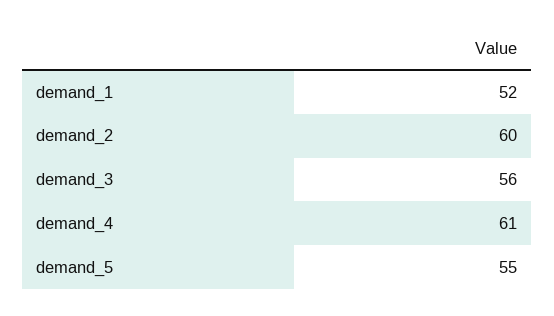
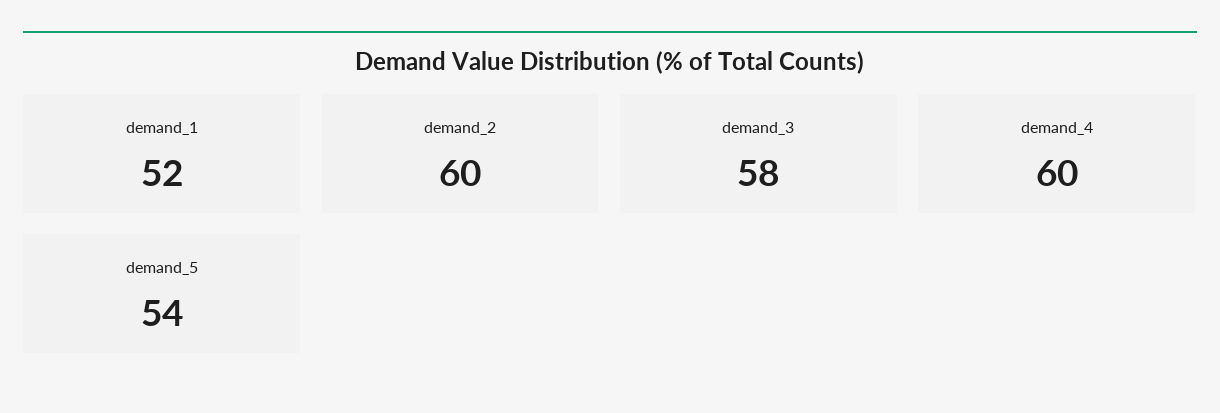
demand_3: 56 -> 58
demand_4: 61 -> 60
demand_5: 55 -> 54

